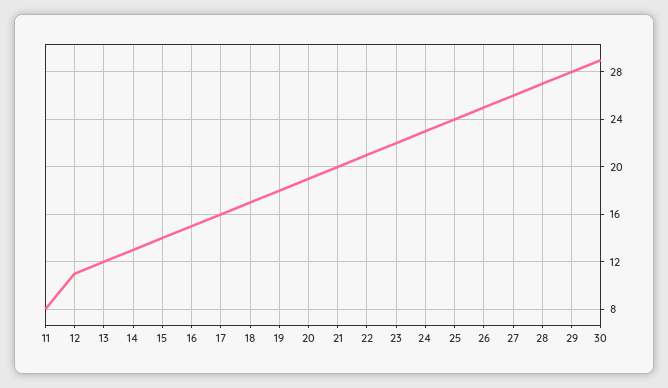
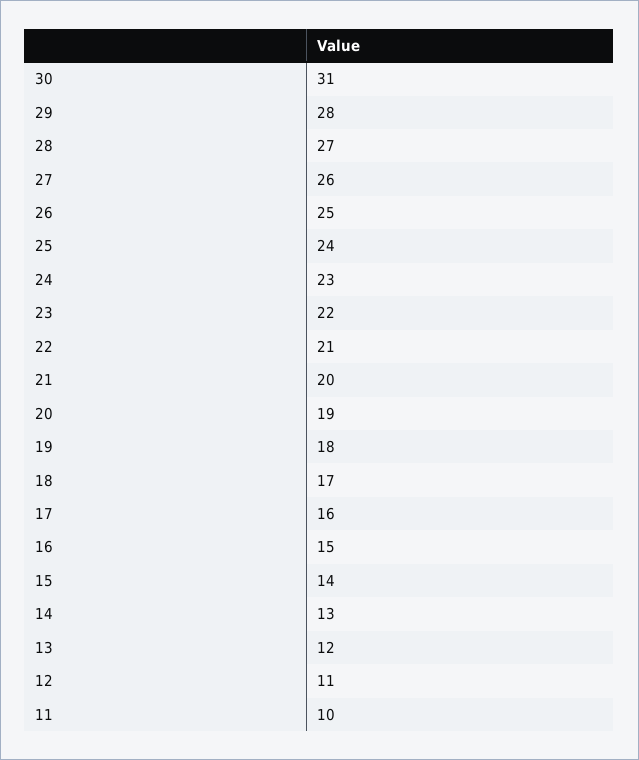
11: 8 -> 10
30: 29 -> 31

